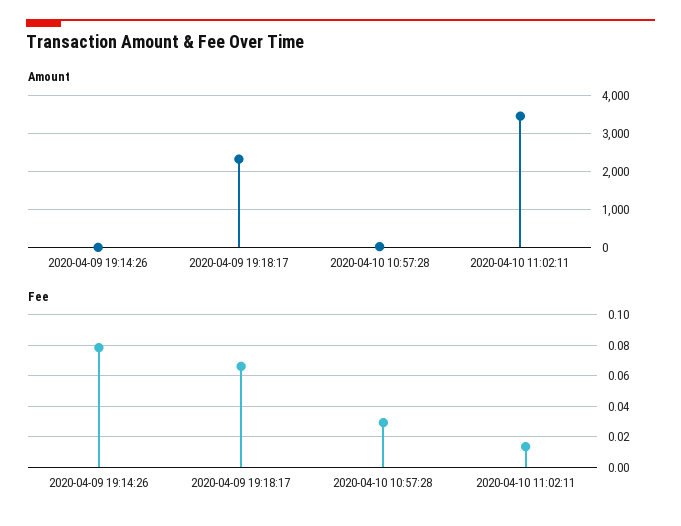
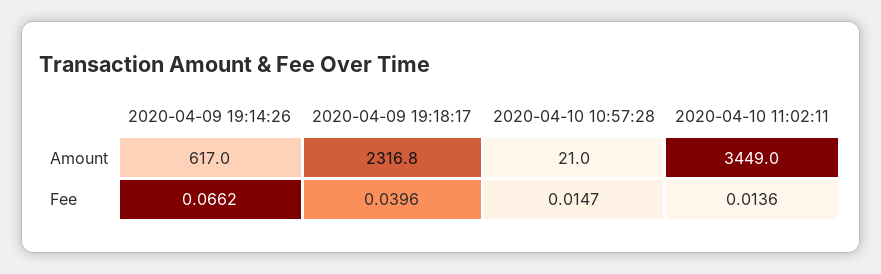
Amount, 2020-04-09 19:14:26: 0 -> 617
Fee, 2020-04-09 19:14:26: 0.08 -> 0.0662
Fee, 2020-04-09 19:18:17: 0.065 -> 0.0396
Fee, 2020-04-10 10:57:28: 0.03 -> 0.0147

